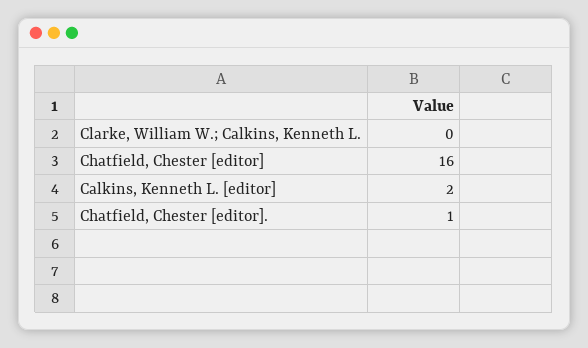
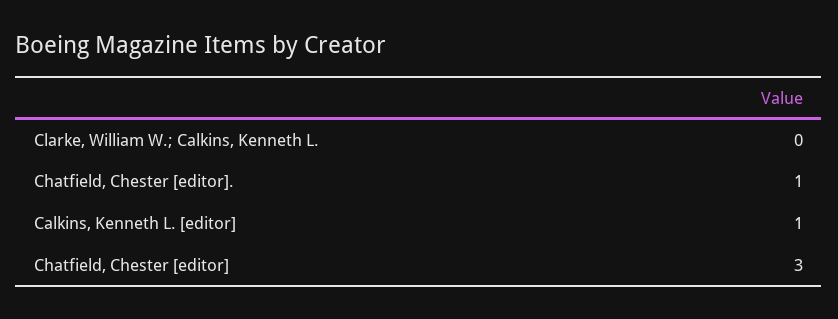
Chatfield, Chester [editor]: 16 -> 3
Calkins, Kenneth L. [editor]: 2 -> 1

